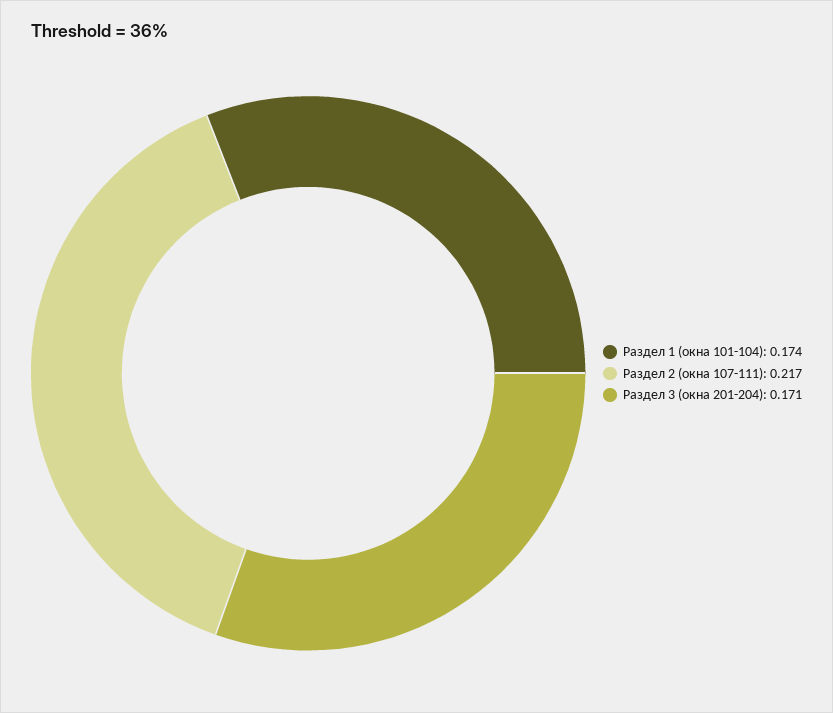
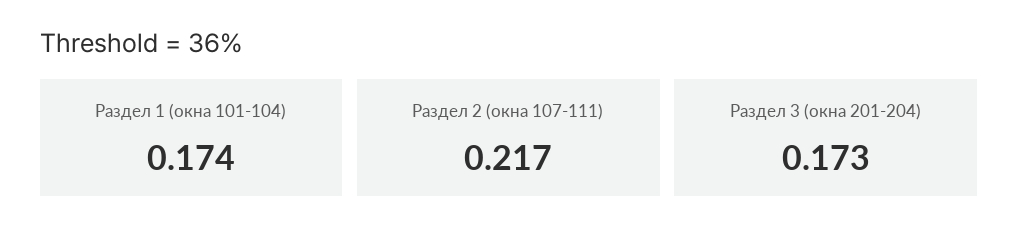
Раздел 3 (окна 201-204): 0.171 -> 0.173

